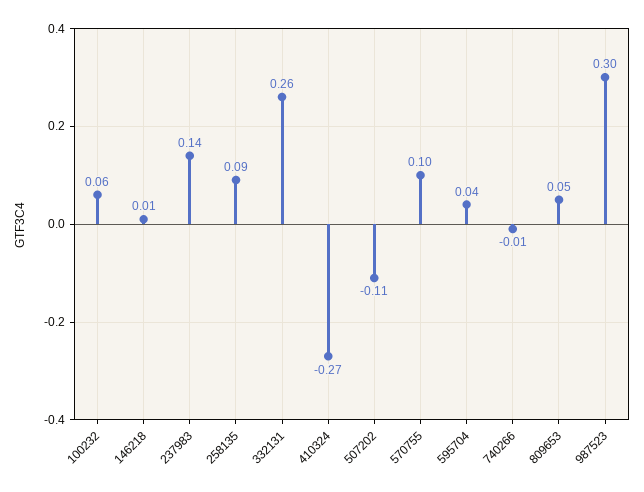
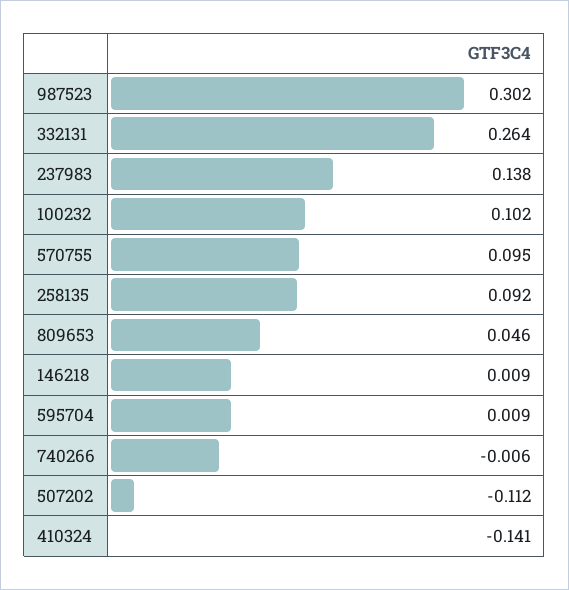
100232: 0.06 -> 0.102
410324: -0.27 -> -0.141
595704: 0.04 -> 0.009

